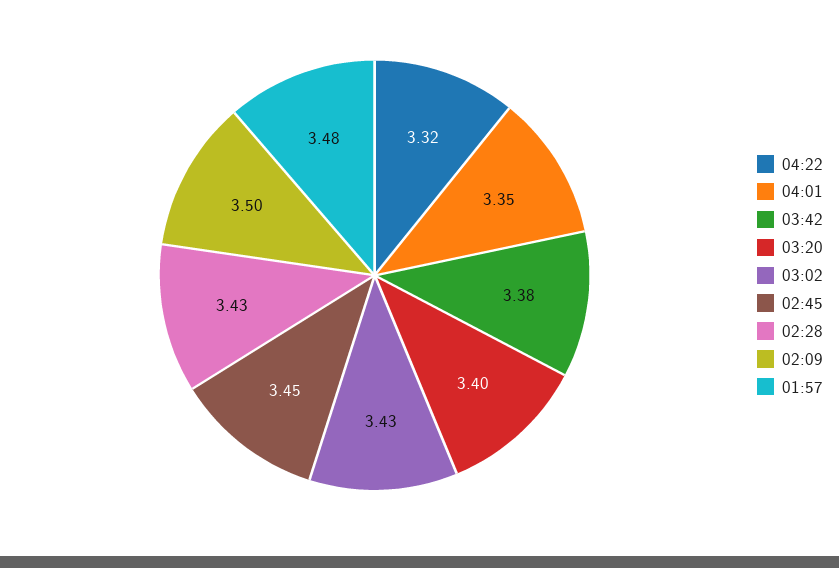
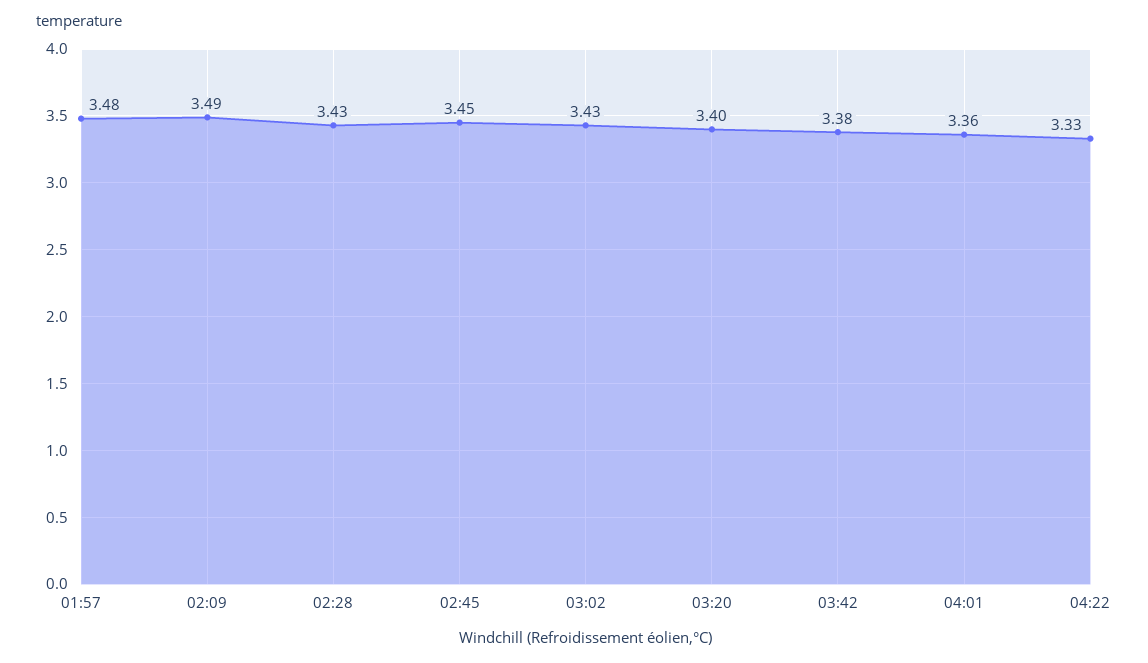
04:22: 3.32 -> 3.33
04:01: 3.35 -> 3.36
02:09: 3.5 -> 3.49

